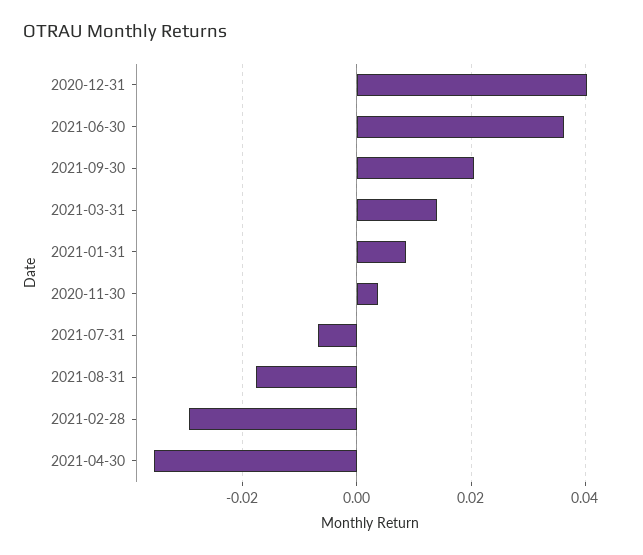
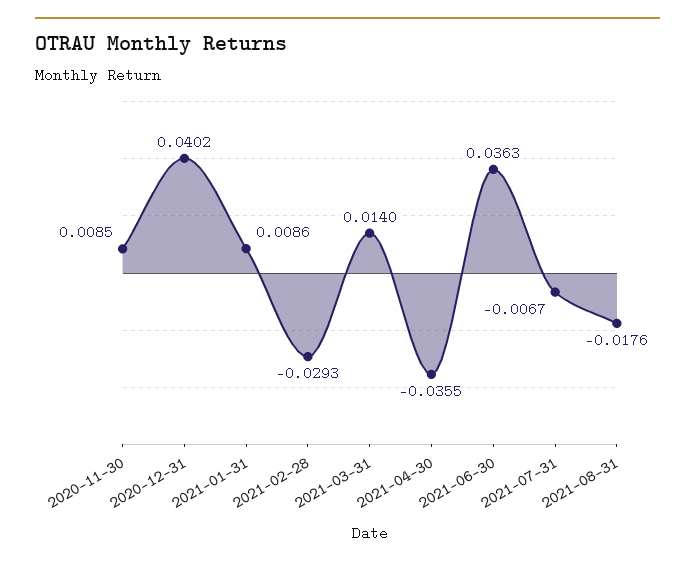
2021-09-30: 0.02 -> none
2020-11-30: 0.004 -> 0.0085

